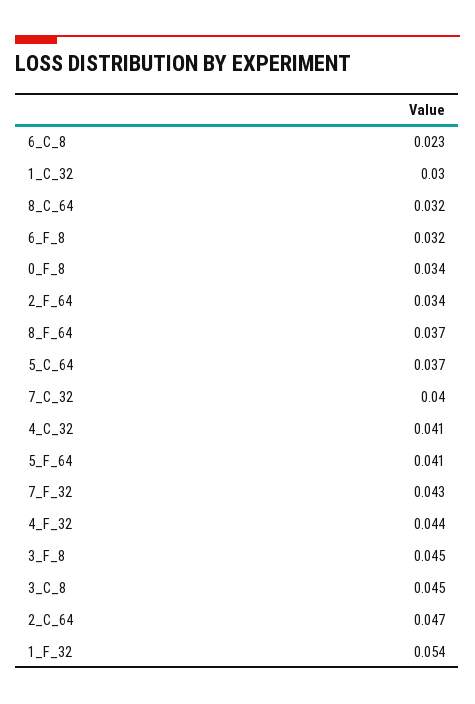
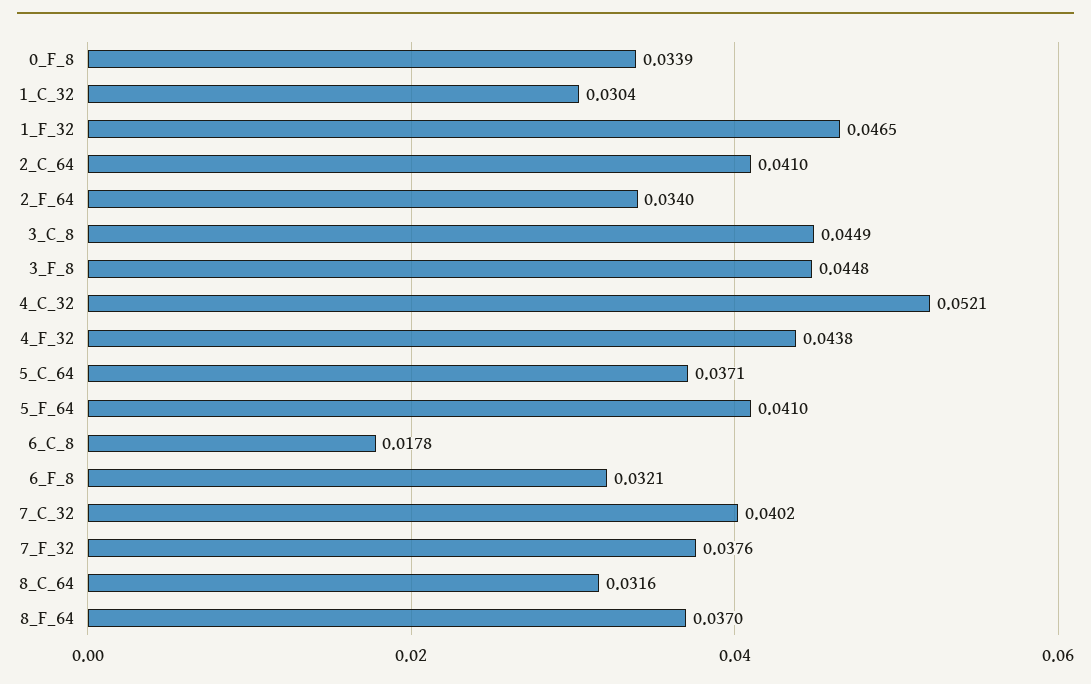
6_C_8: 0.023 -> 0.0178
4_C_32: 0.041 -> 0.0521
7_F_32: 0.043 -> 0.0376
2_C_64: 0.047 -> 0.041
1_F_32: 0.054 -> 0.0465

